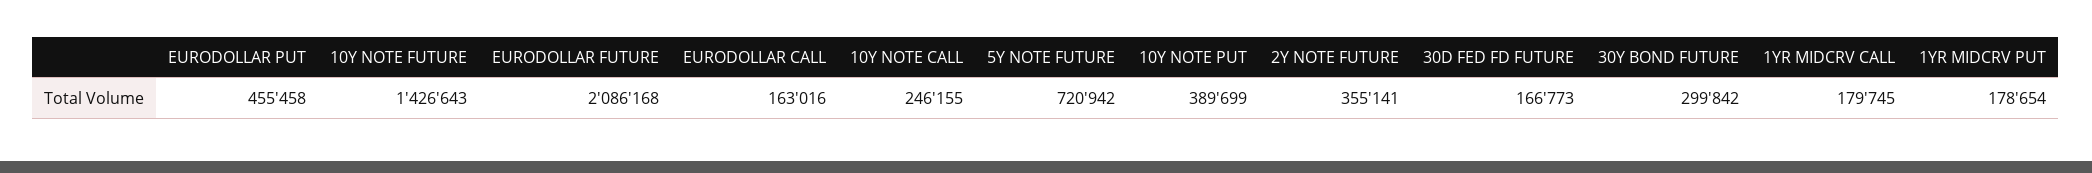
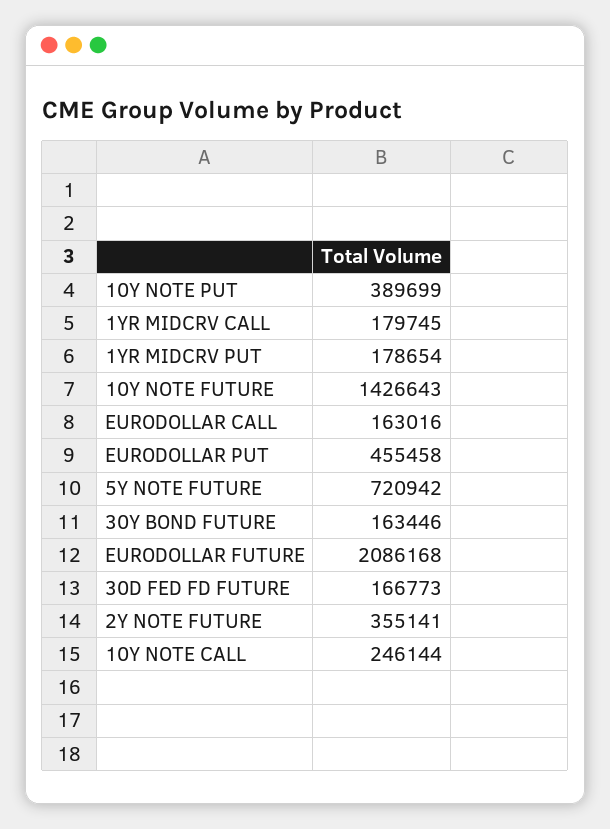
10Y NOTE CALL: 246155 -> 246144
30Y BOND FUTURE: 299842 -> 163446

